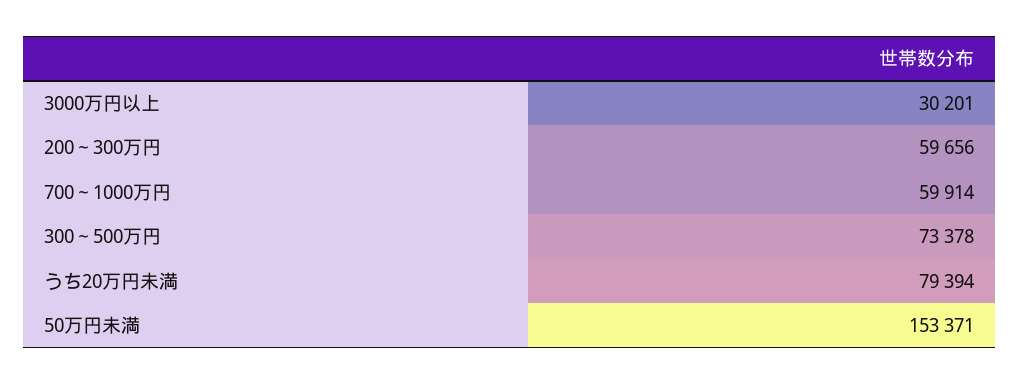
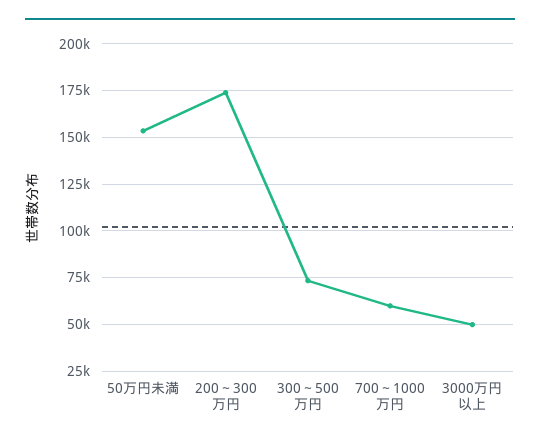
3000万円以上: 30201 -> 50000
200～300万円: 59656 -> 175000
うち20万円未満: 79394 -> none

